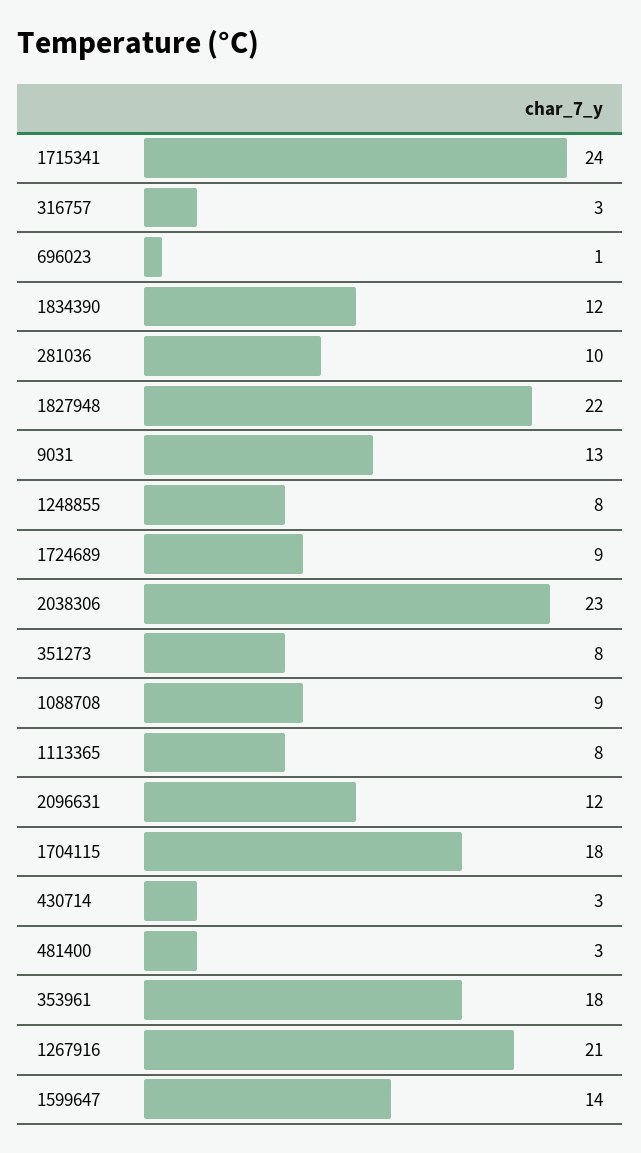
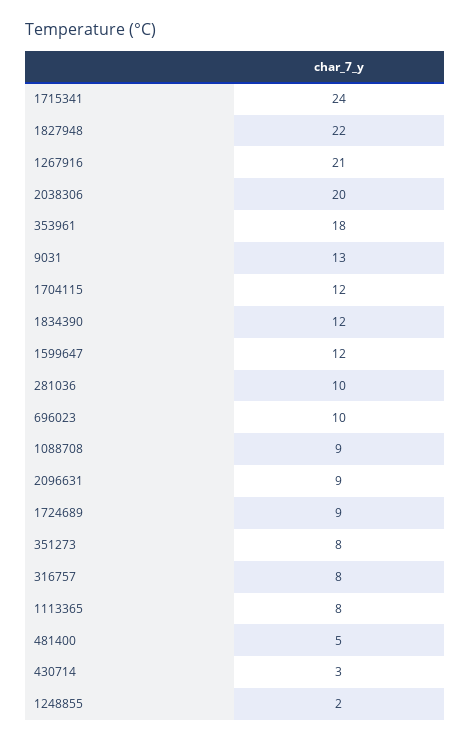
316757: 3 -> 8
696023: 1 -> 10
1248855: 8 -> 2
2038306: 23 -> 20
2096631: 12 -> 9
1704115: 18 -> 12
481400: 3 -> 5
1599647: 14 -> 12

